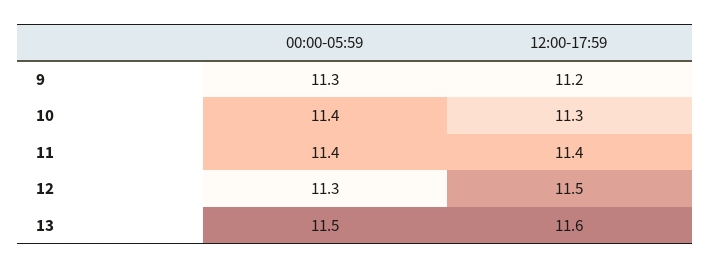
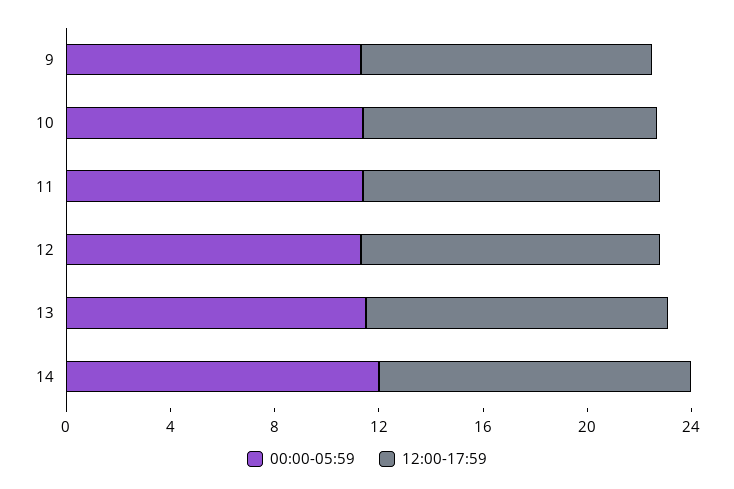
00:00-05:59, 14: none -> 12
12:00-17:59, 14: none -> 12

